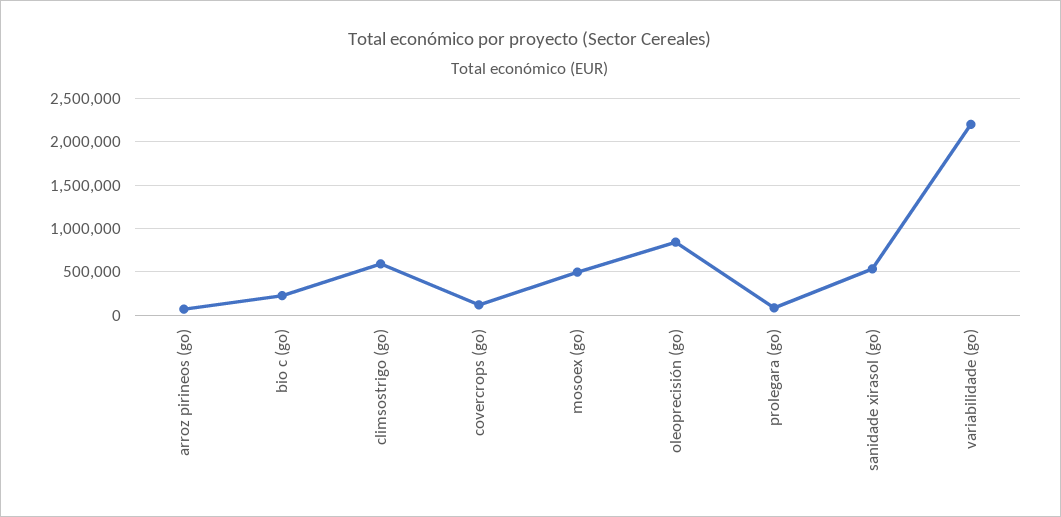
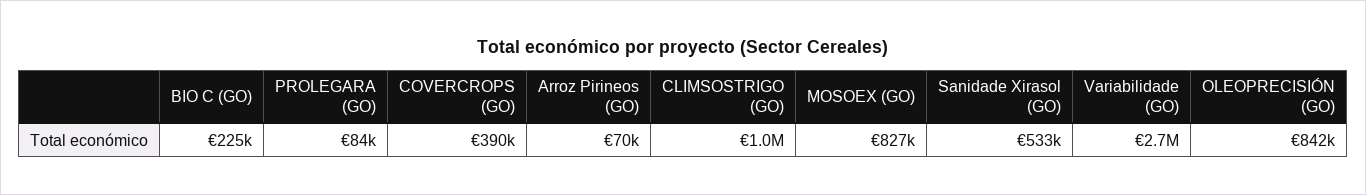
climsostrigo (go): 600000 -> 1000000
covercrops (go): 100000 -> 390000
mosoex (go): 500000 -> 827000
variabilidade (go): 2200000 -> 2700000

